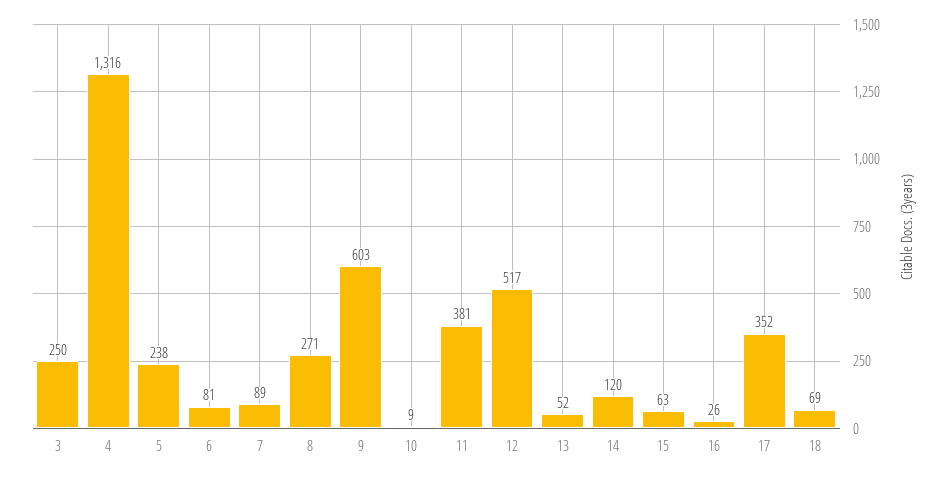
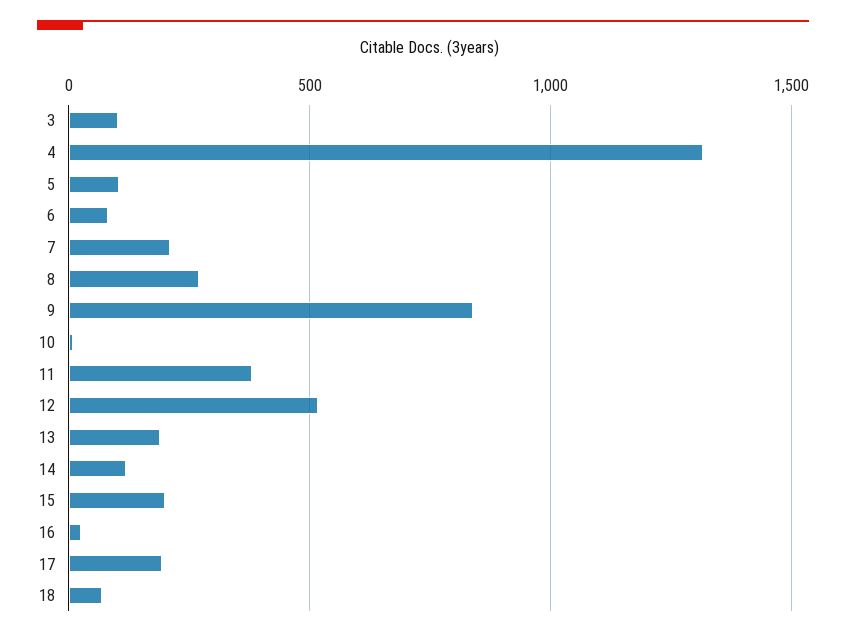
3: 250 -> 100
5: 238 -> 100
7: 89 -> 200
9: 603 -> 850
13: 52 -> 200
15: 63 -> 200
17: 352 -> 200

